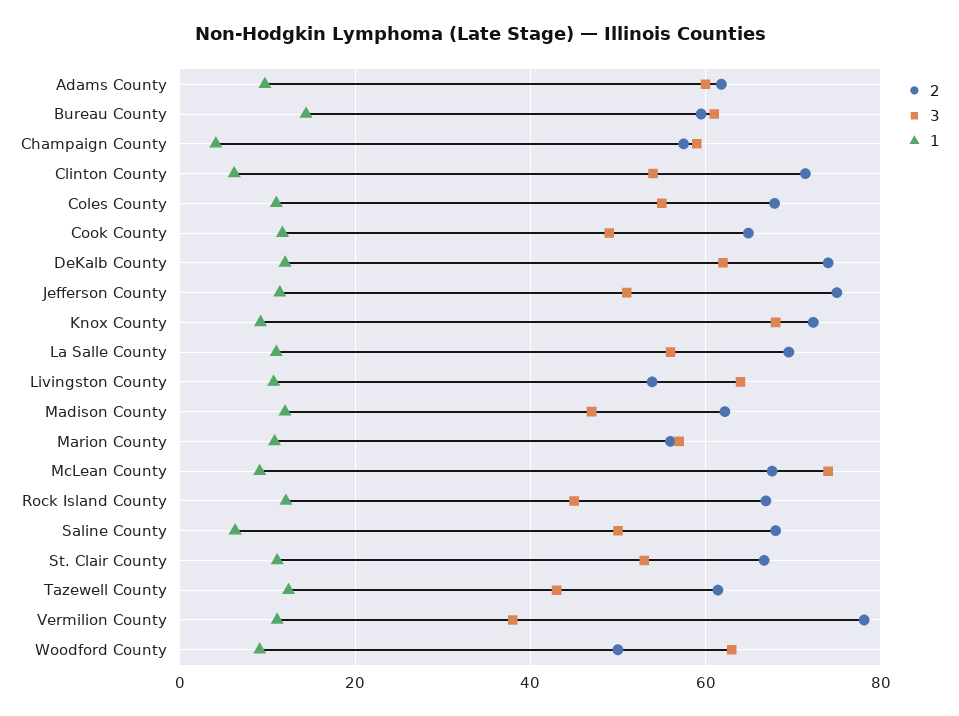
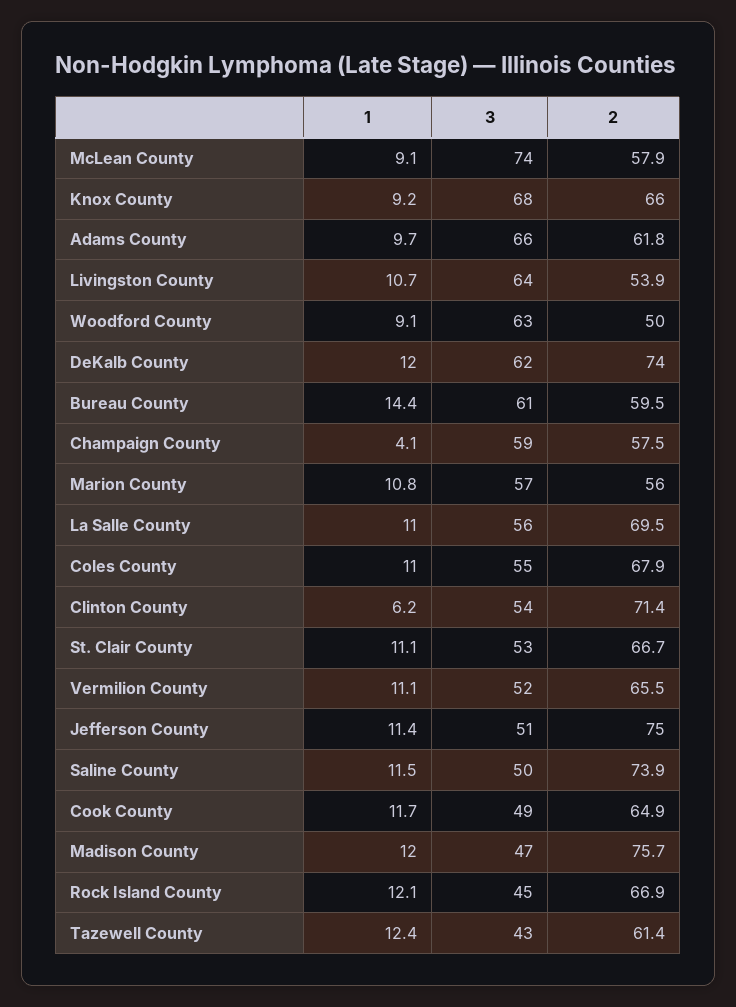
3, Adams County: 60 -> 66
2, Knox County: 72 -> 66
2, Madison County: 62 -> 75.7
2, McLean County: 68 -> 57.9
2, Saline County: 68 -> 73.9
1, Saline County: 6 -> 11.5
2, Vermilion County: 78 -> 65.5
3, Vermilion County: 38 -> 52

